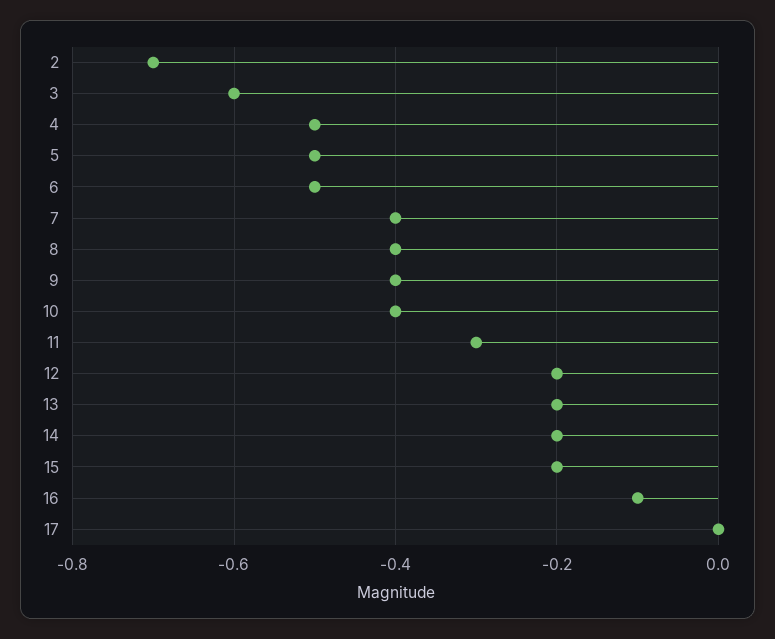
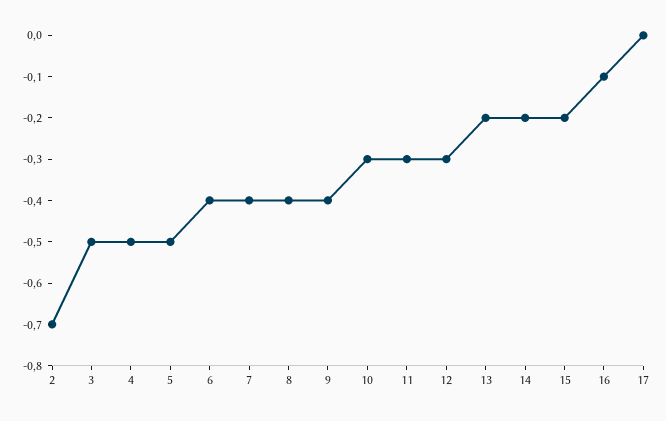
3: -0.6 -> -0.5
6: -0.5 -> -0.4
10: -0.4 -> -0.3
12: -0.2 -> -0.3

